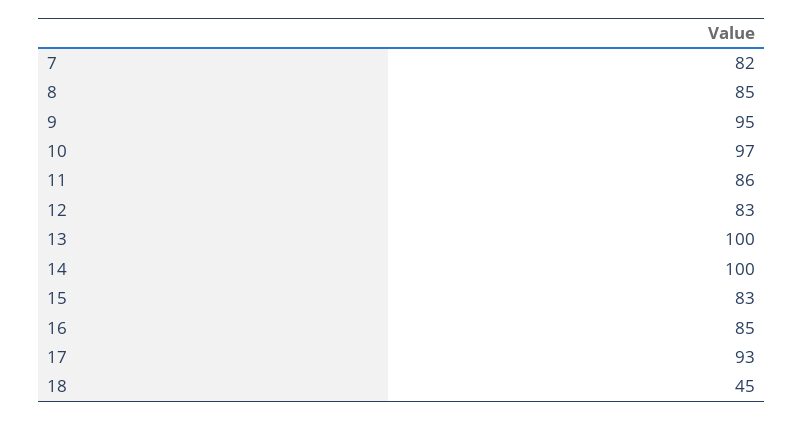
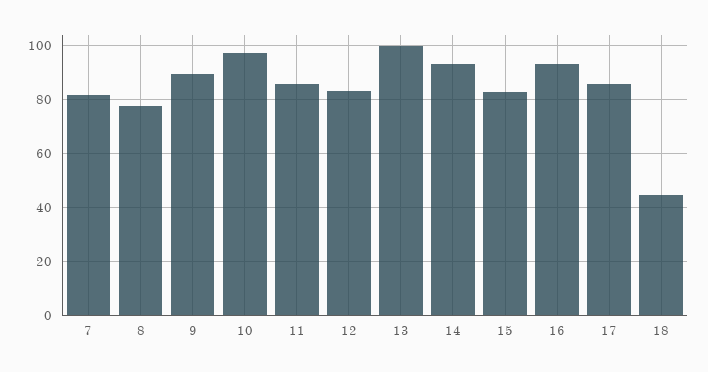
8: 85 -> 77.5
9: 95 -> 90
14: 100 -> 92.5
16: 85 -> 92.5
17: 93 -> 85

